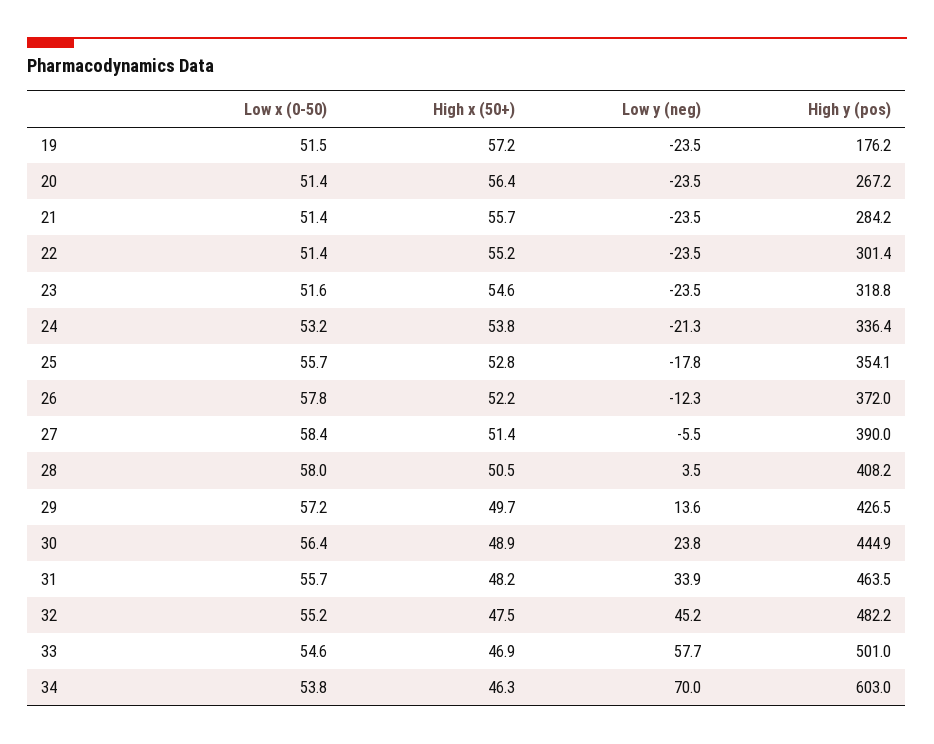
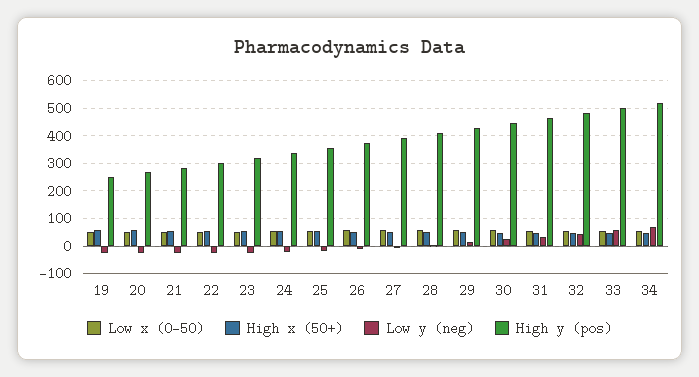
High y (pos), 19: 176.2 -> 250
High y (pos), 34: 603 -> 525

